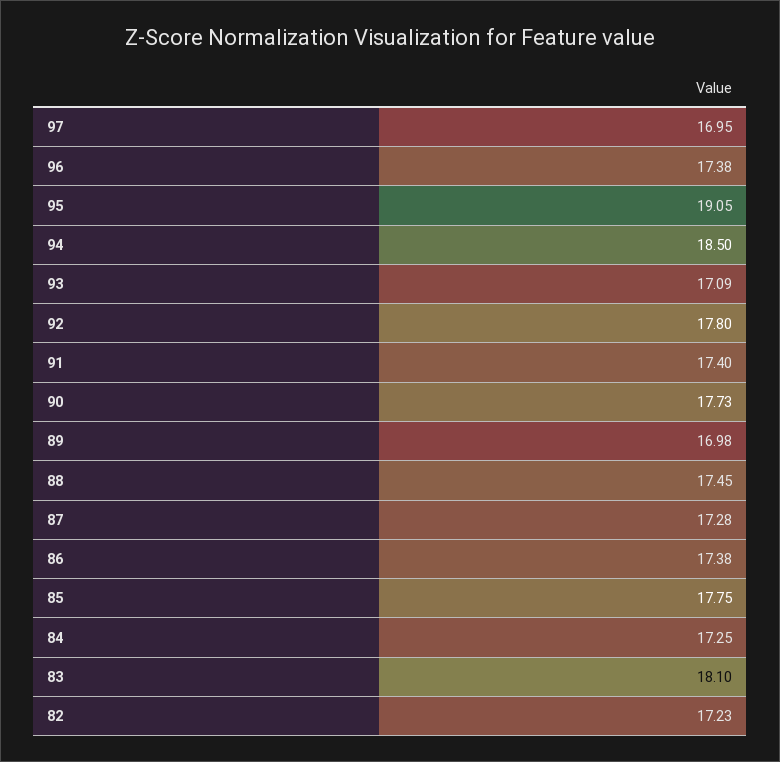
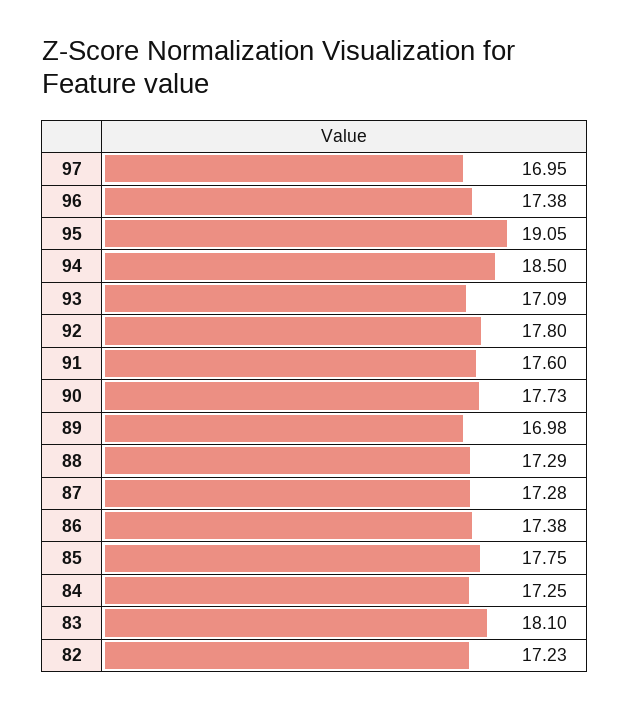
91: 17.4 -> 17.6
88: 17.45 -> 17.29

